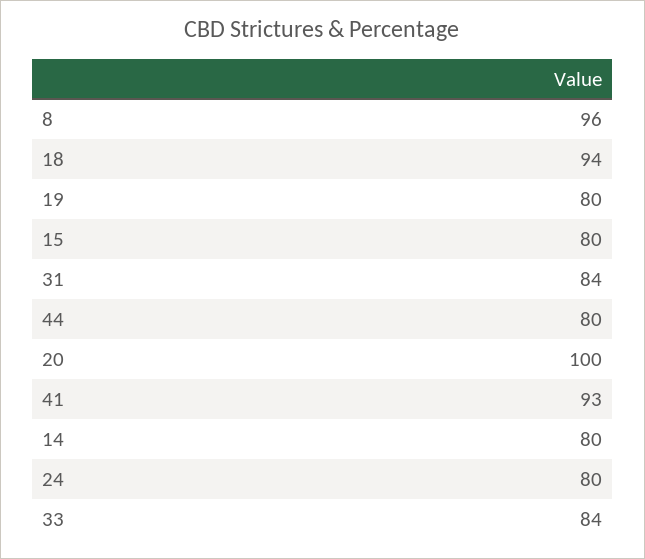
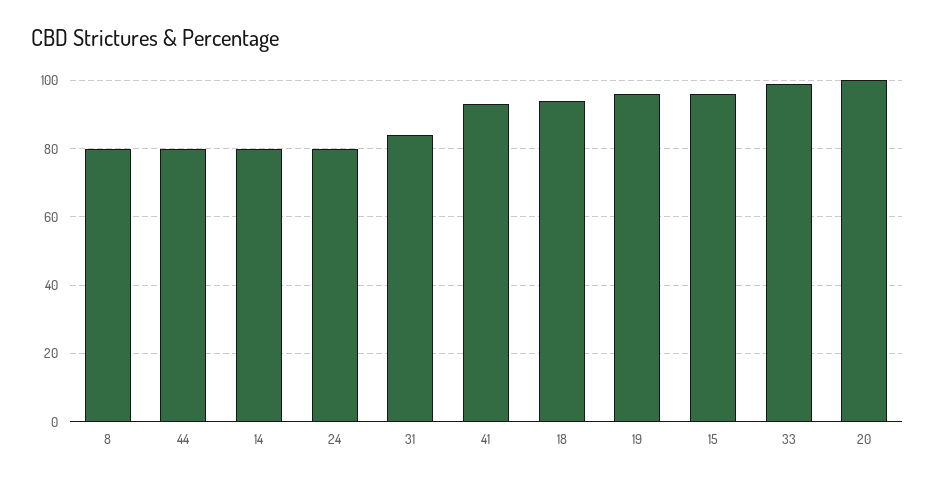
8: 96 -> 80
19: 80 -> 95
15: 80 -> 95
33: 84 -> 100

